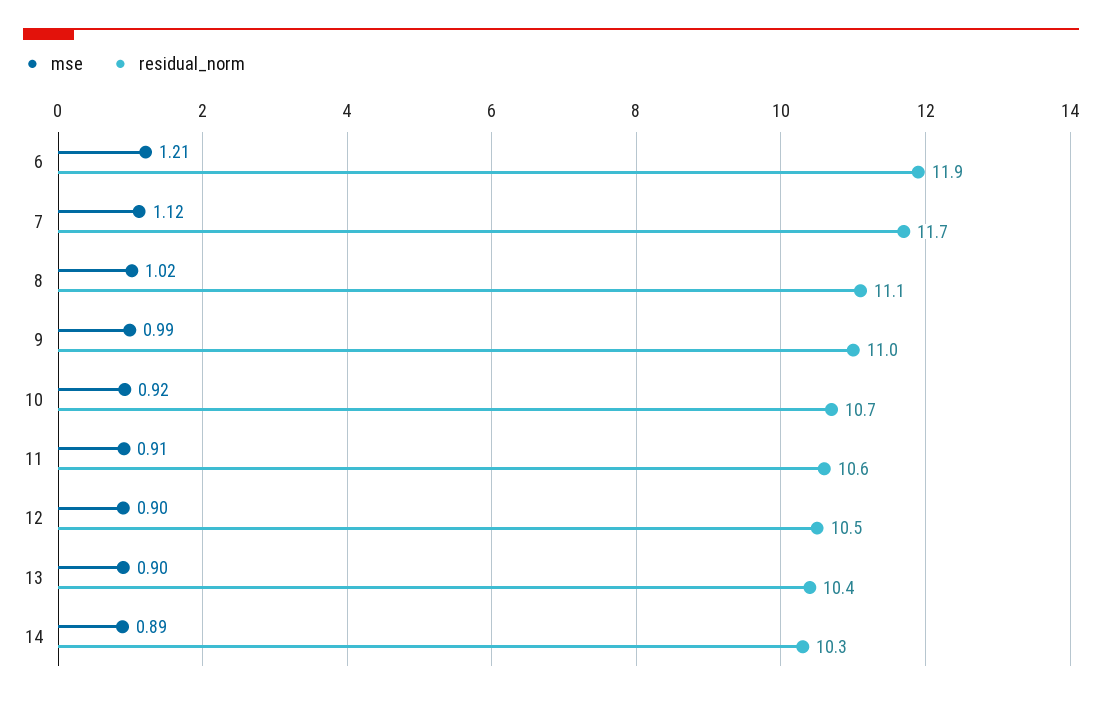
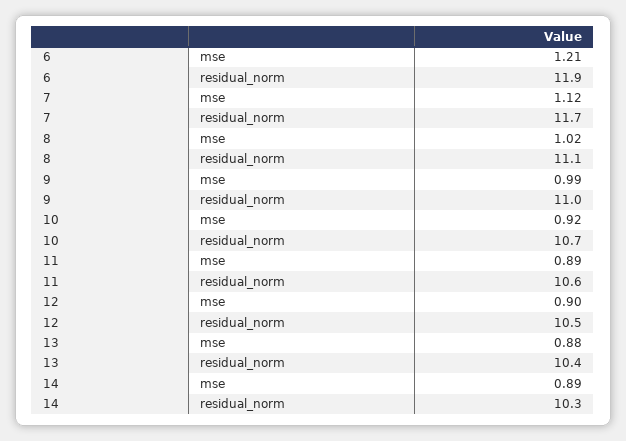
mse, 11: 0.91 -> 0.89
mse, 13: 0.9 -> 0.88

